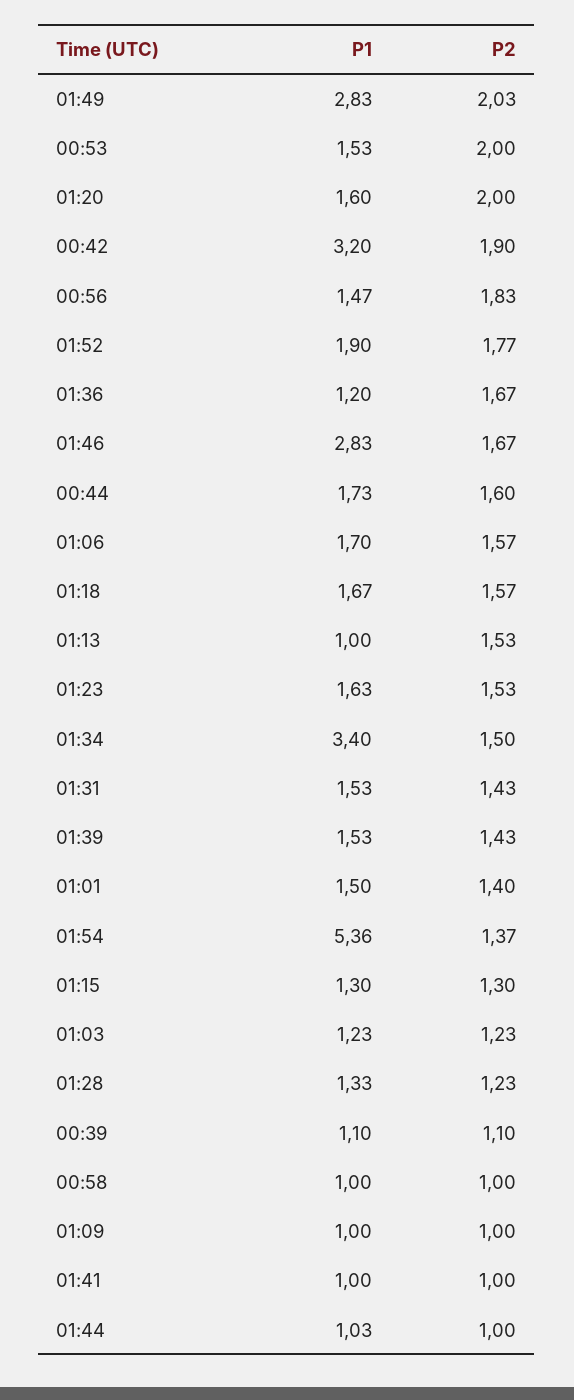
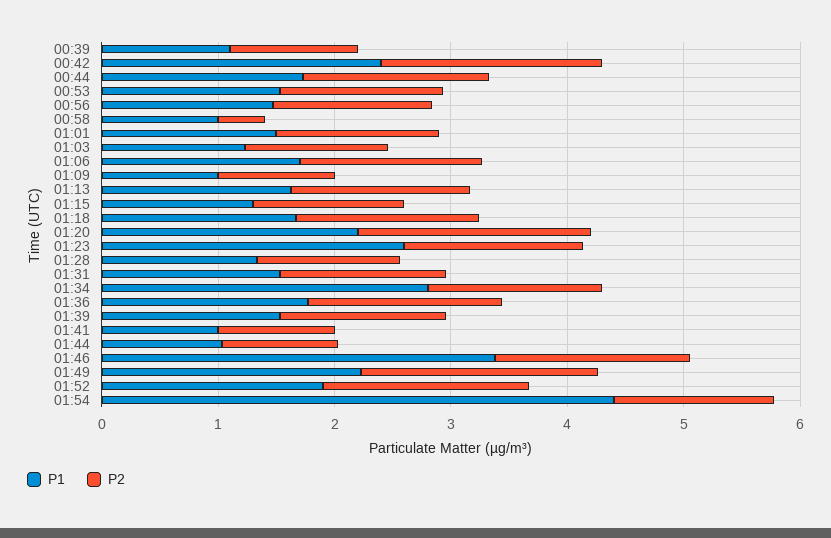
P1, 01:49: 2.83 -> 2.2
P2, 00:53: 2 -> 1.4
P1, 01:20: 1.6 -> 2.2
P1, 00:42: 3.2 -> 2.4
P2, 00:56: 1.83 -> 1.4
P1, 01:36: 1.2 -> 1.8
P1, 01:46: 2.83 -> 3.4
P1, 01:13: 1 -> 1.6
P1, 01:23: 1.63 -> 2.6
P1, 01:34: 3.4 -> 2.8
P1, 01:54: 5.36 -> 4.4
P2, 00:58: 1 -> 0.4

